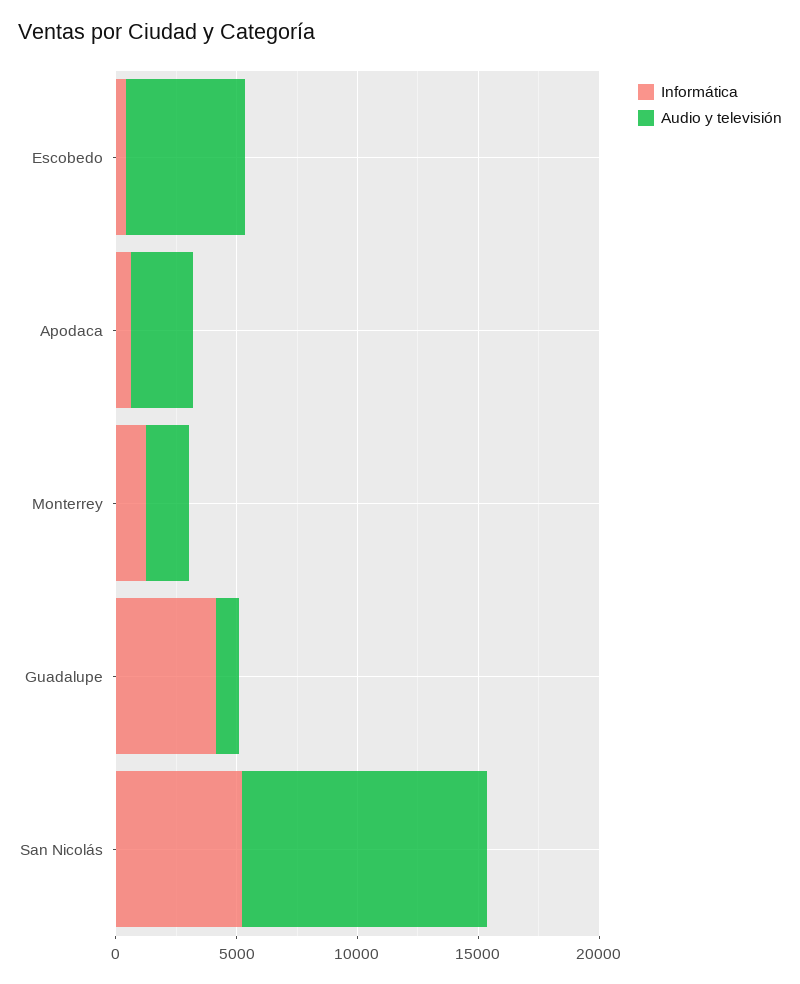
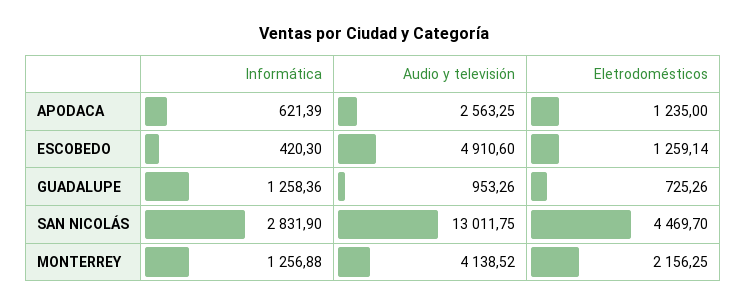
Audio y televisión, Monterrey: 2000 -> 4138.52
Informática, Guadalupe: 4000 -> 1258.36
Informática, San Nicolás: 5000 -> 2831.9
Audio y televisión, San Nicolás: 10000 -> 13011.75
Eletrodomésticos, Apodaca: none -> 1235
Eletrodomésticos, Escobedo: none -> 1259.14
Eletrodomésticos, Guadalupe: none -> 725.26
Eletrodomésticos, San Nicolás: none -> 4469.7
Eletrodomésticos, Monterrey: none -> 2156.25

